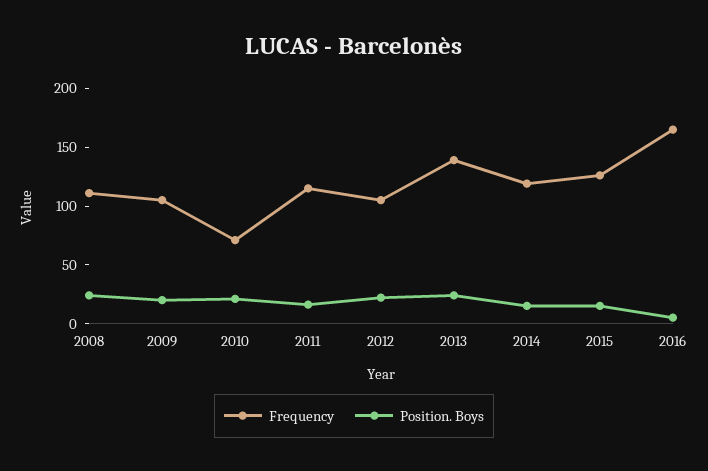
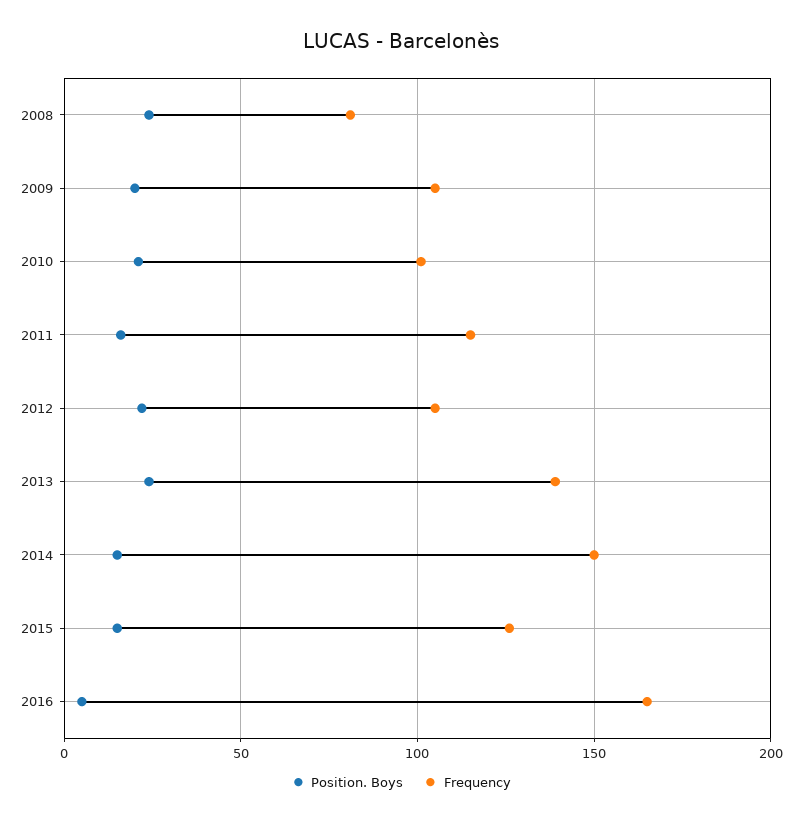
Frequency, 2008: 110 -> 80
Frequency, 2010: 70 -> 100
Frequency, 2014: 120 -> 150

